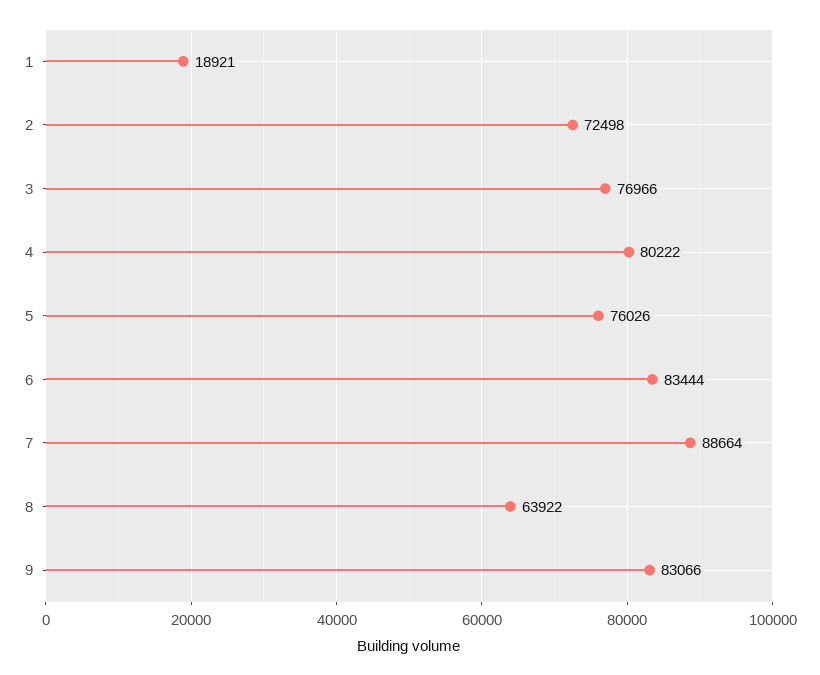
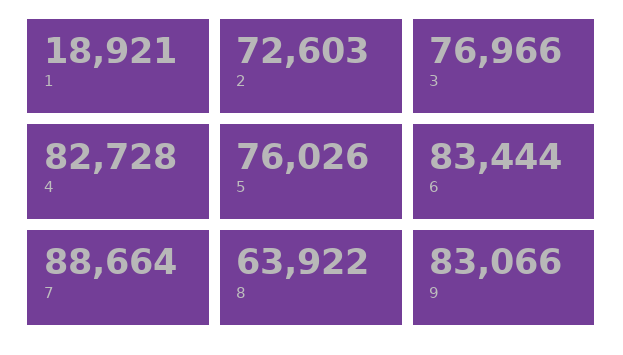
2: 72498 -> 72603
4: 80222 -> 82728

